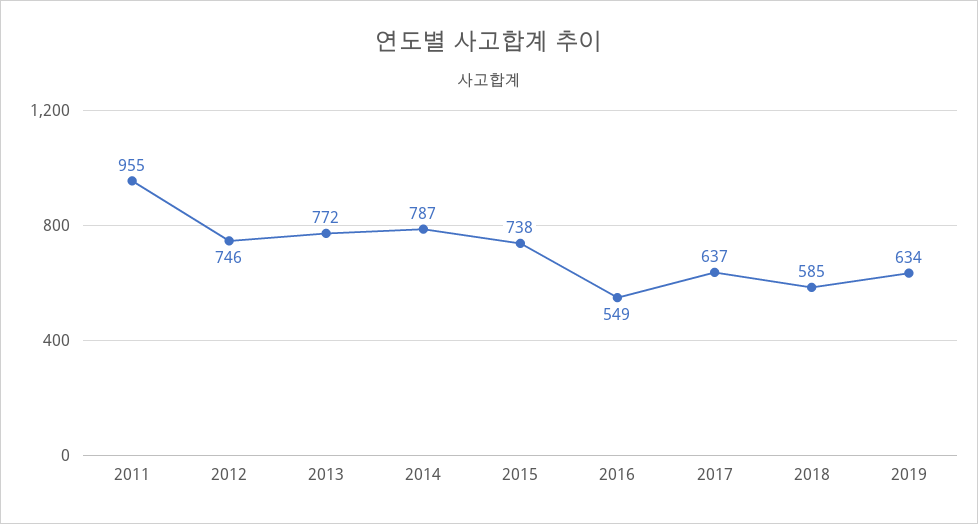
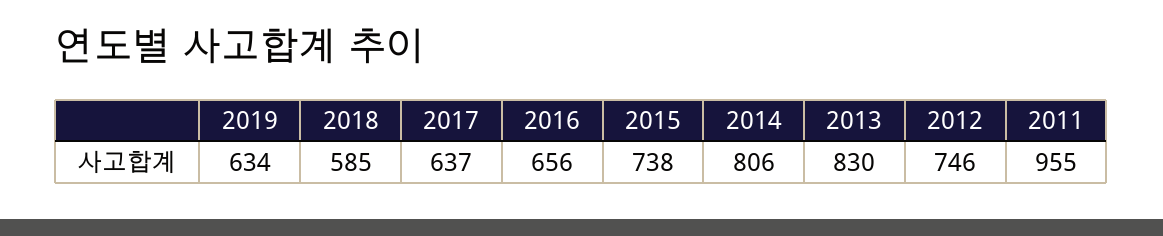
2013: 772 -> 830
2014: 787 -> 806
2016: 549 -> 656

